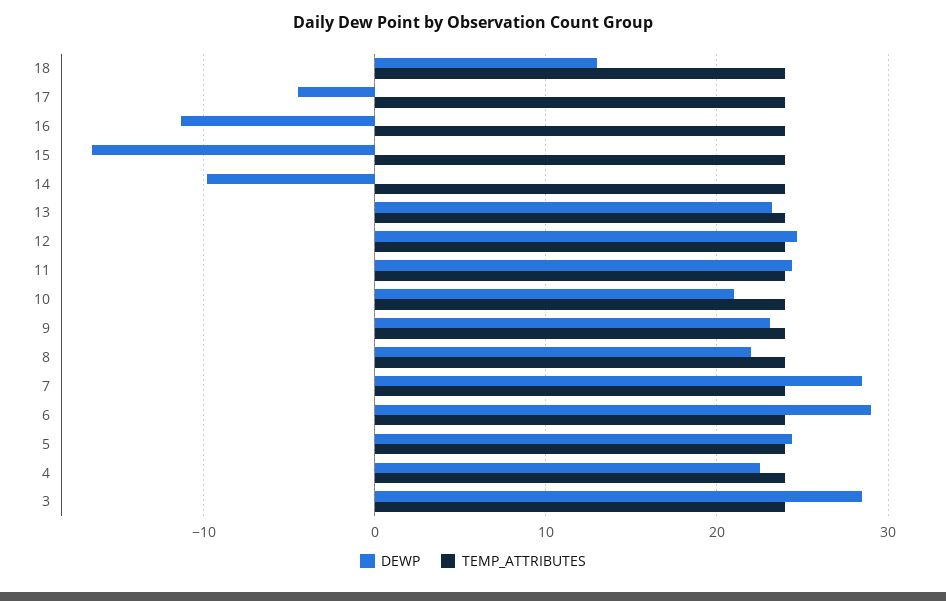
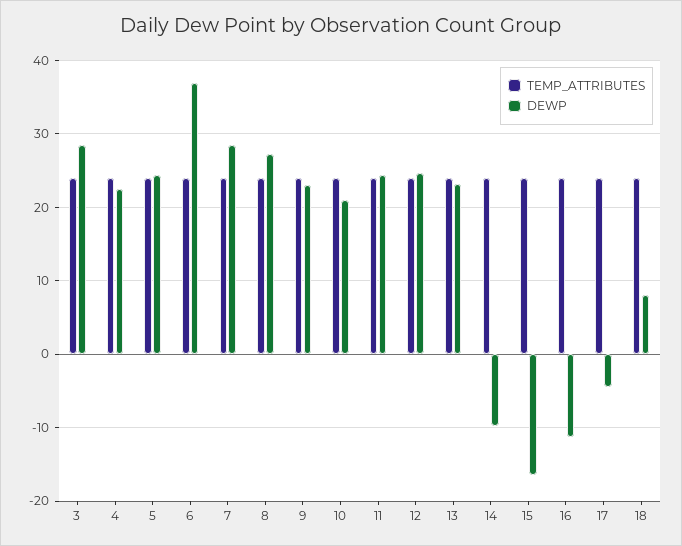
DEWP, 18: 13 -> 8
DEWP, 8: 22 -> 27
DEWP, 6: 29 -> 37

